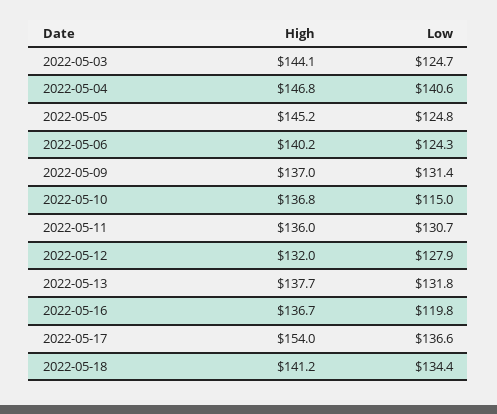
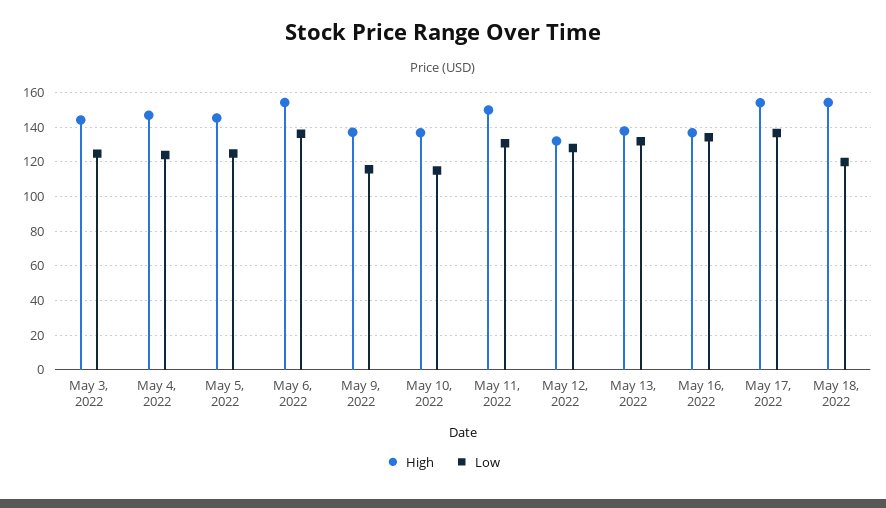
Low, 2022-05-04: 140.6 -> 125
High, 2022-05-06: 140.2 -> 155
Low, 2022-05-06: 124.3 -> 135
Low, 2022-05-09: 131.4 -> 115
High, 2022-05-11: 136 -> 150
Low, 2022-05-16: 119.8 -> 135
High, 2022-05-18: 141.2 -> 155
Low, 2022-05-18: 134.4 -> 120

